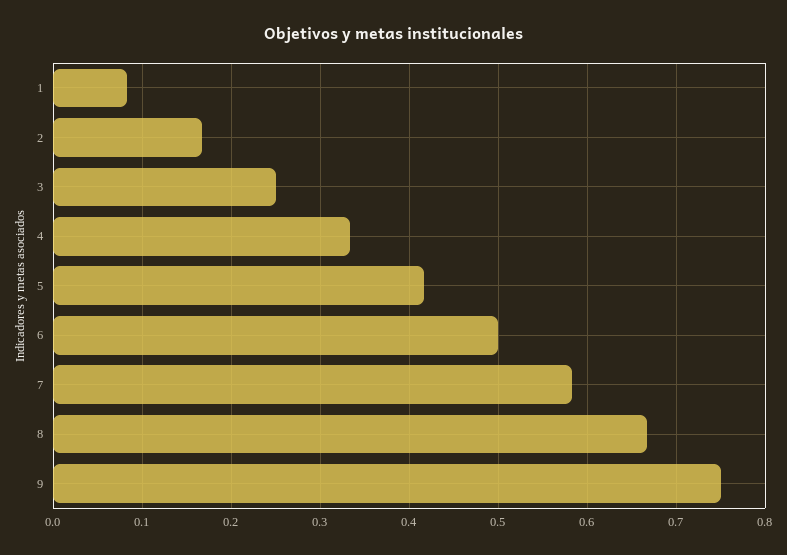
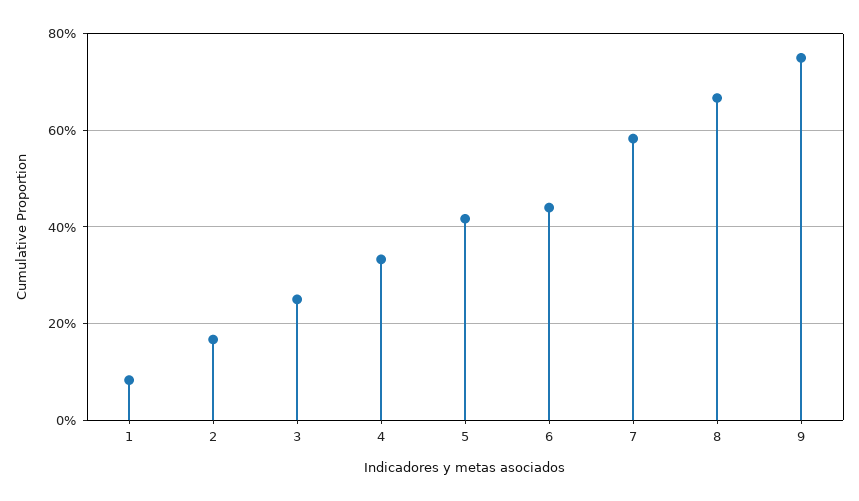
6: 0.5 -> 0.44

